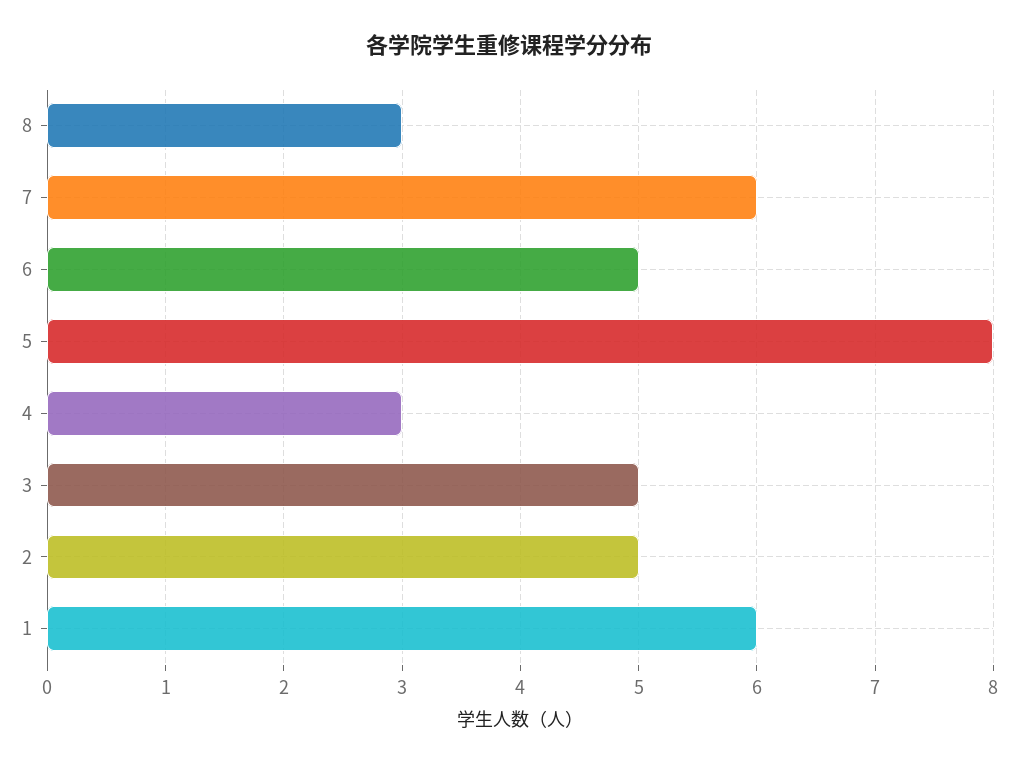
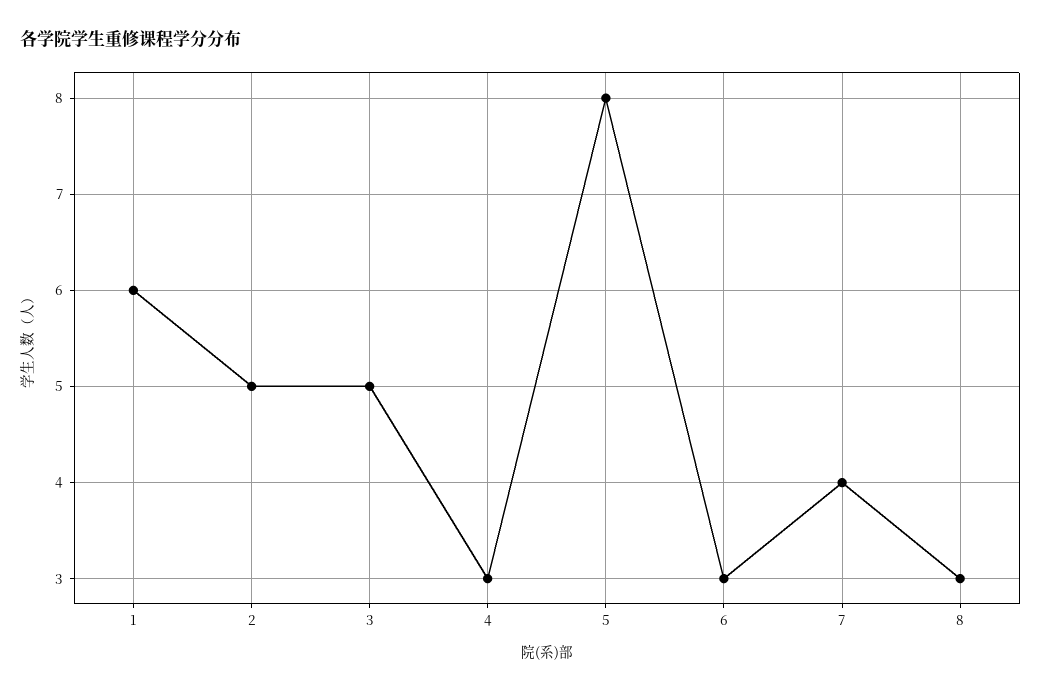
7: 6 -> 4
6: 5 -> 3

